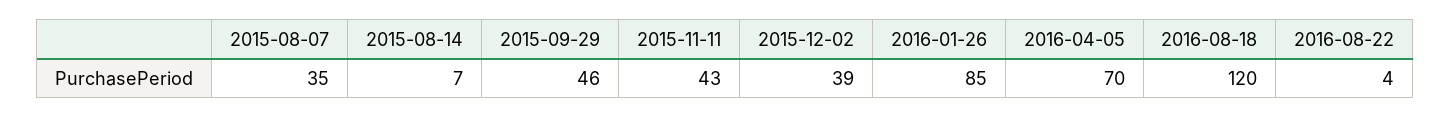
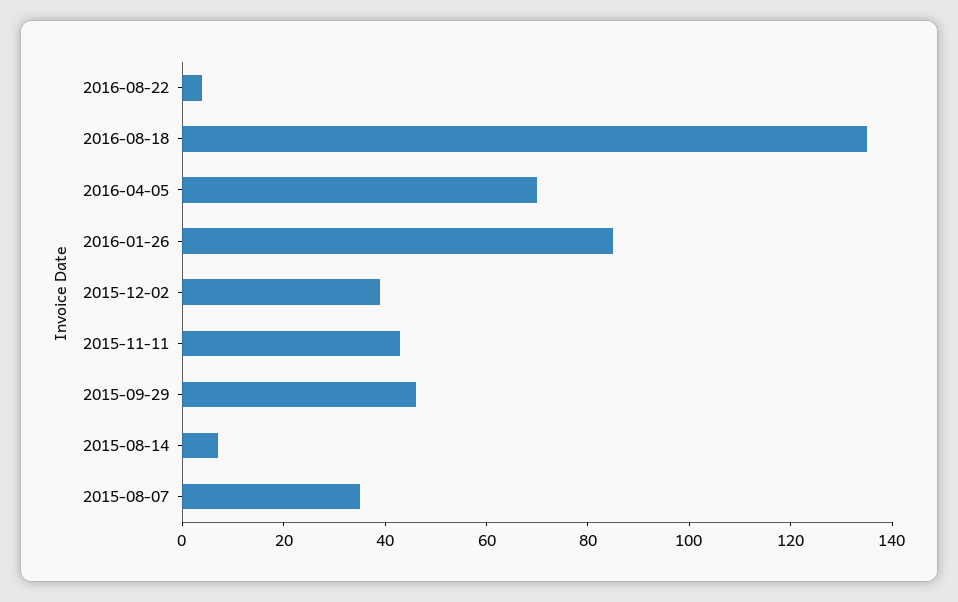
2016-08-18: 120 -> 135

